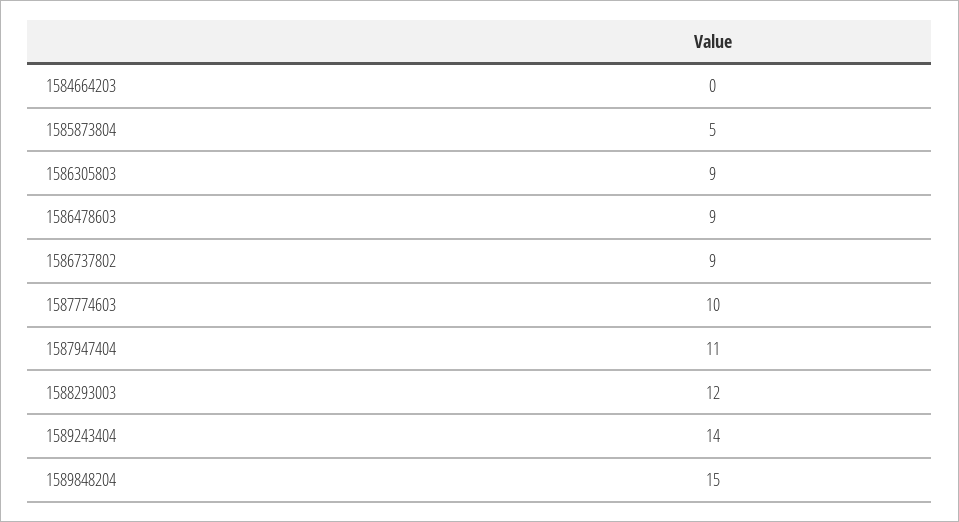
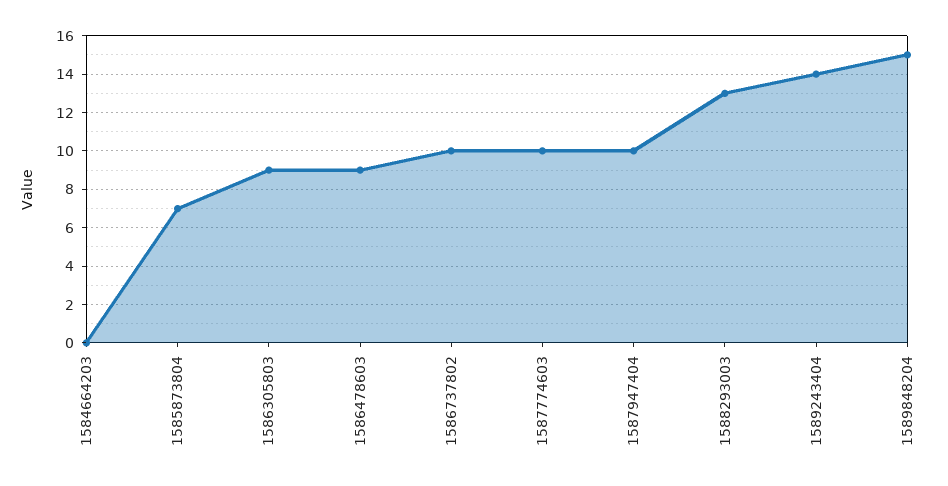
1585873804: 5 -> 7
1586737802: 9 -> 10
1587947404: 11 -> 10
1588293003: 12 -> 13

